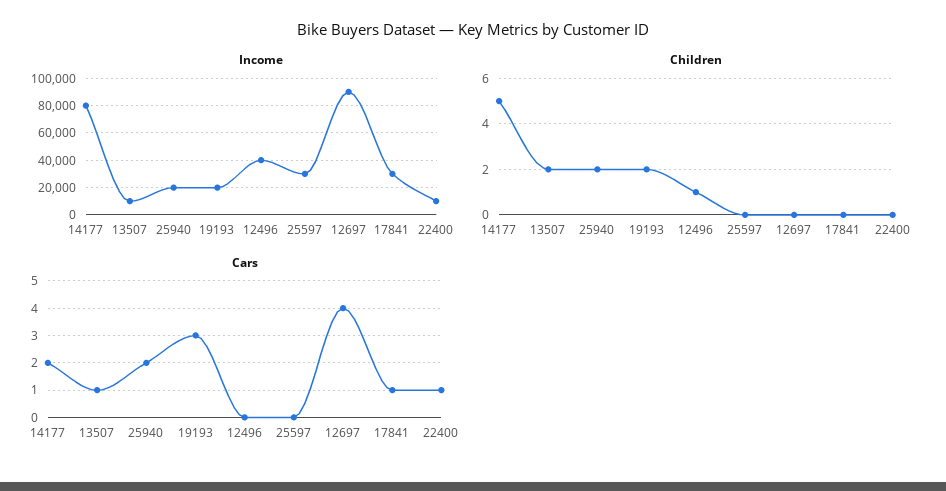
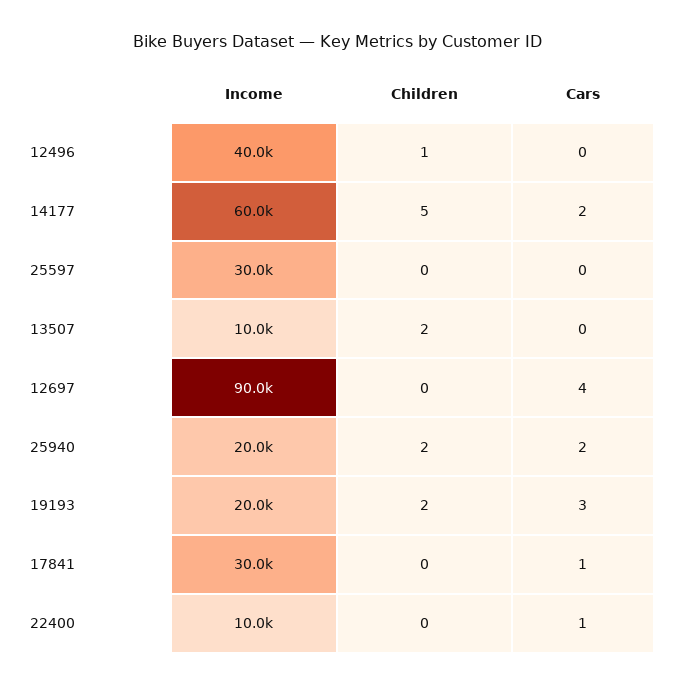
Income, 14177: 80000 -> 60000
Cars, 13507: 1 -> 0

